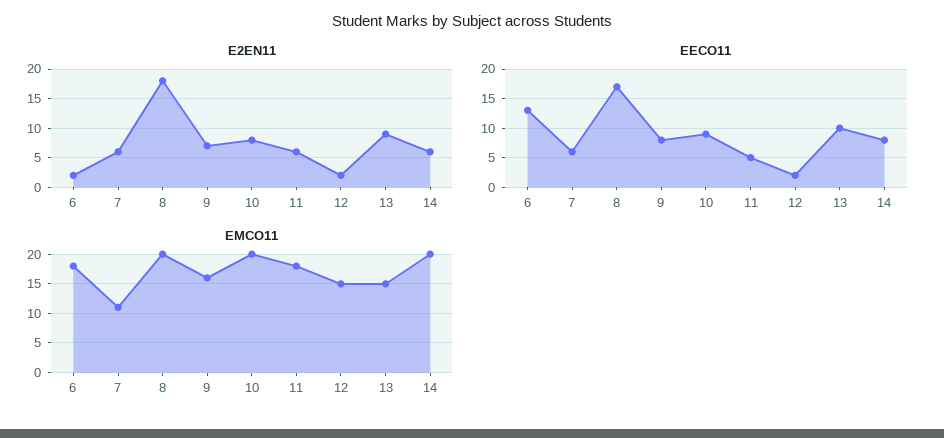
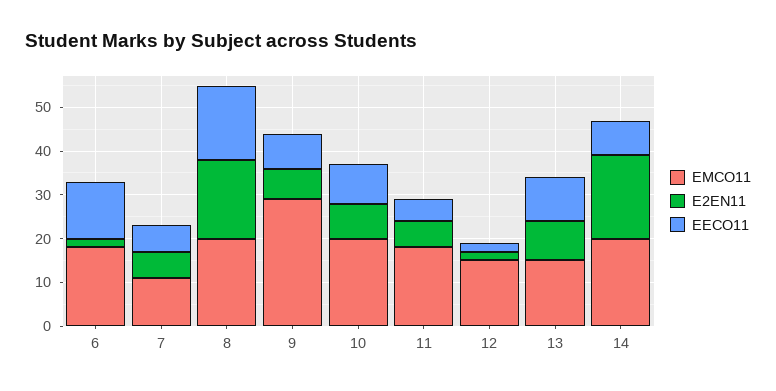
E2EN11, 14: 5 -> 20
EMCO11, 9: 15 -> 30

